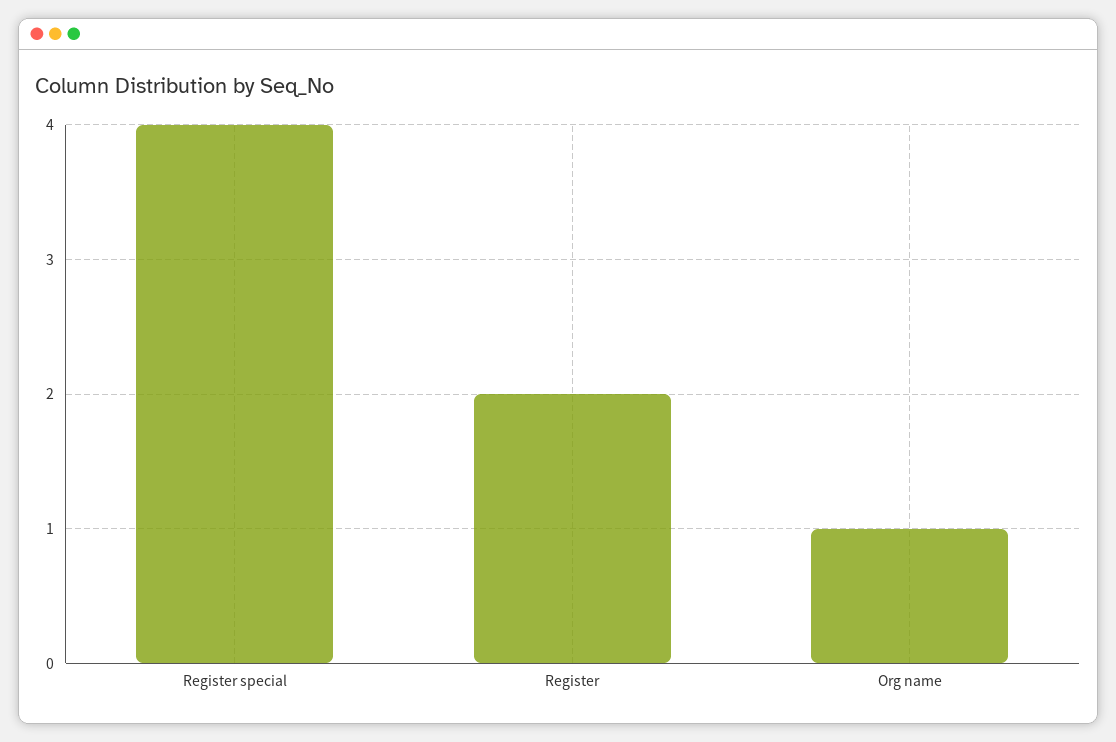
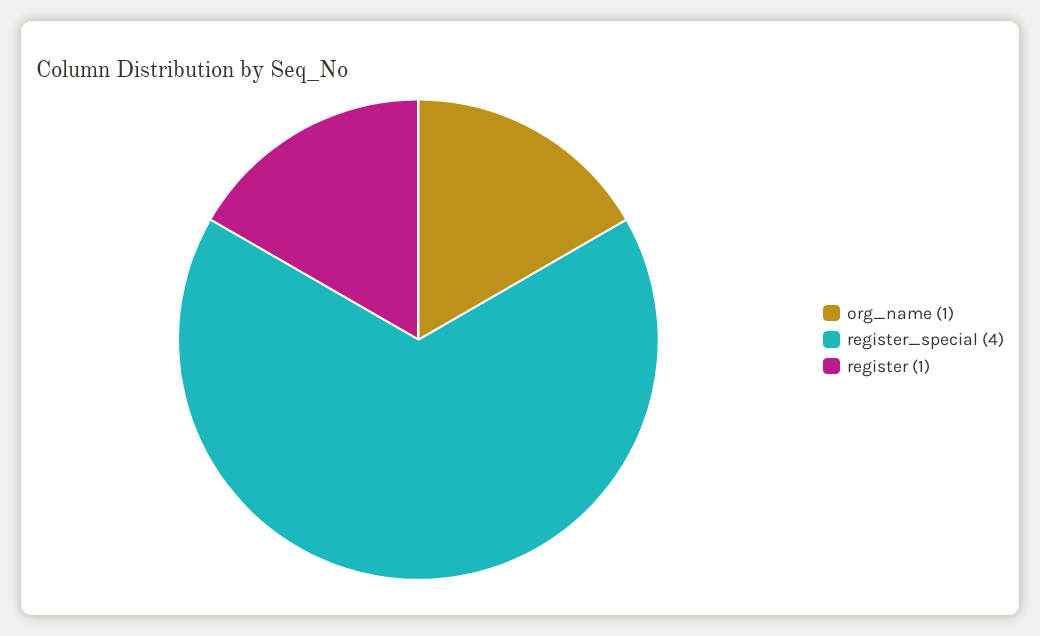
Register: 2 -> 1

